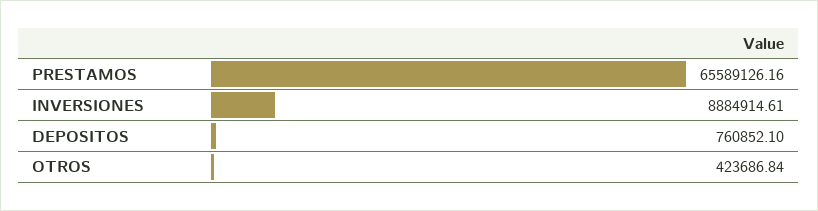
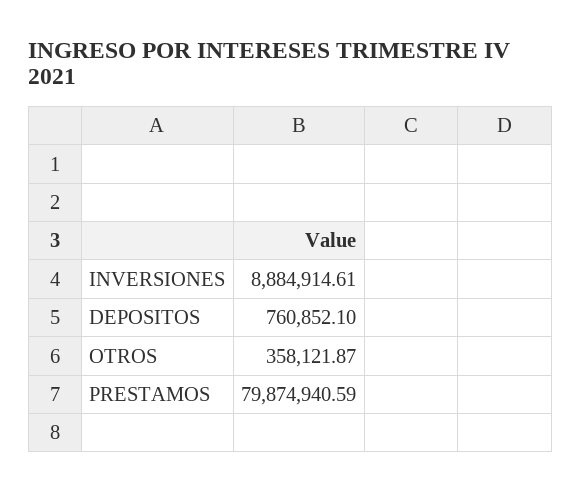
PRESTAMOS: 65589126.16 -> 79874940.59
OTROS: 423686.84 -> 358121.87

